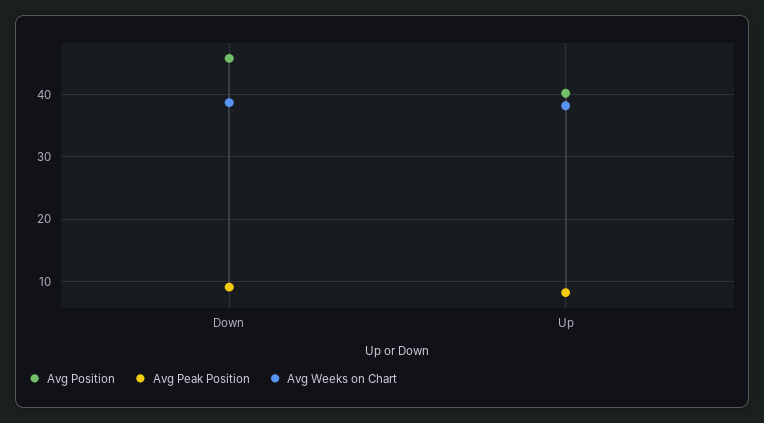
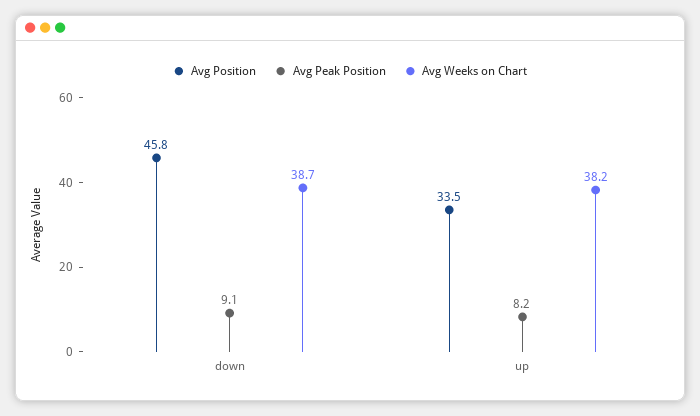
Avg Position, Up: 40 -> 33.5

